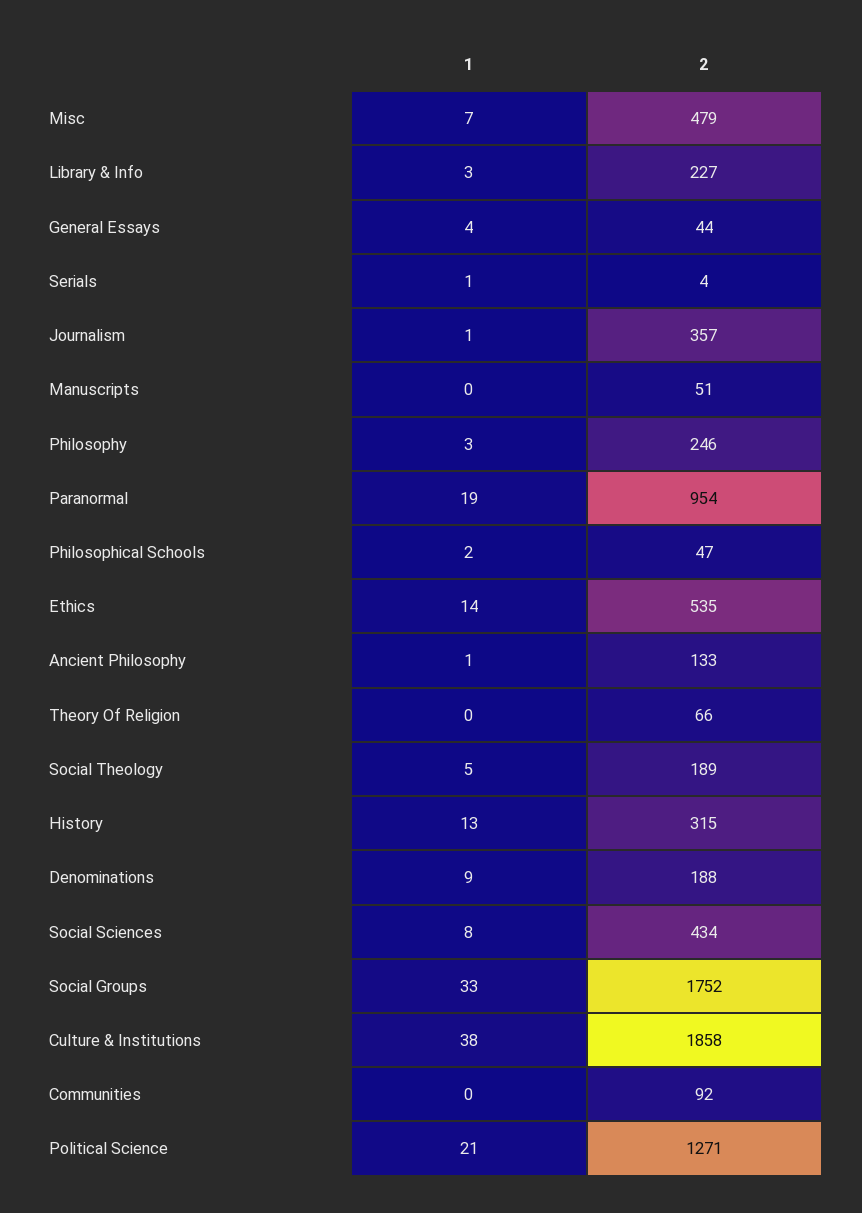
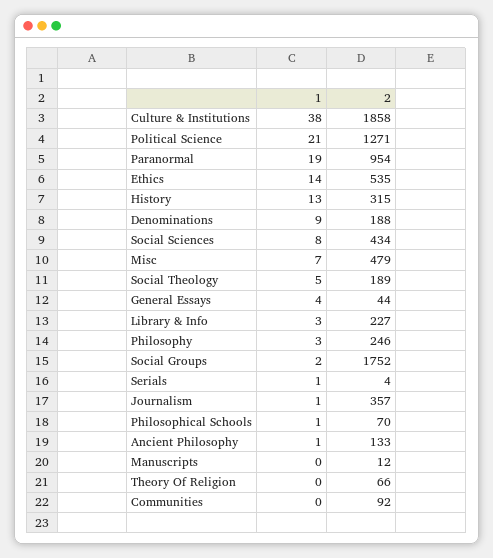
2, Manuscripts: 51 -> 12
1, Philosophical Schools: 2 -> 1
2, Philosophical Schools: 47 -> 70
1, Social Groups: 33 -> 2

